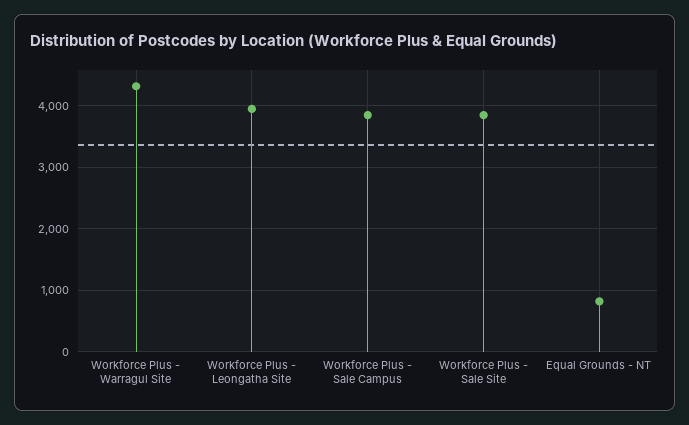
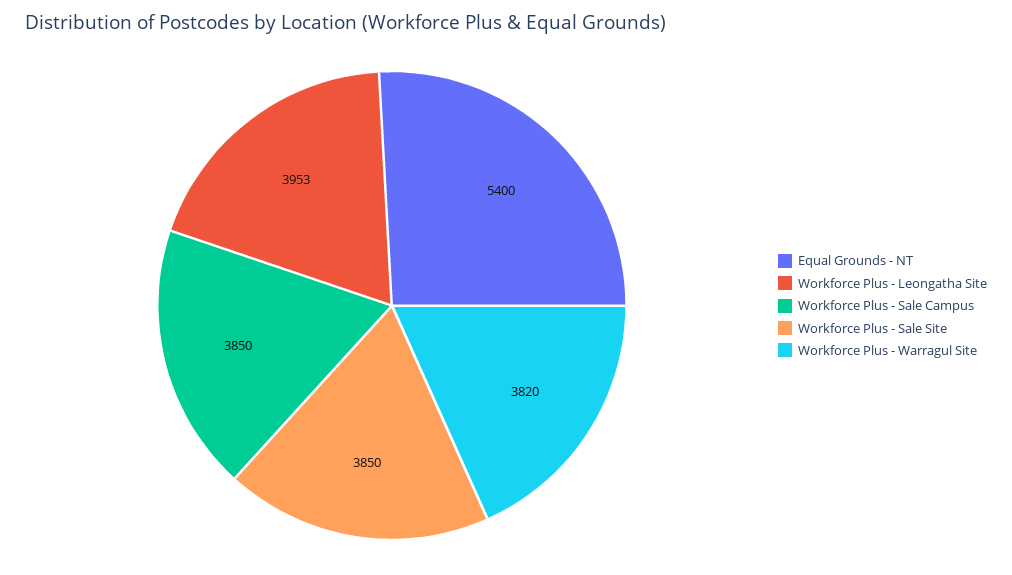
Workforce Plus - Warragul Site: 4300 -> 3820
Equal Grounds - NT: 800 -> 5400

